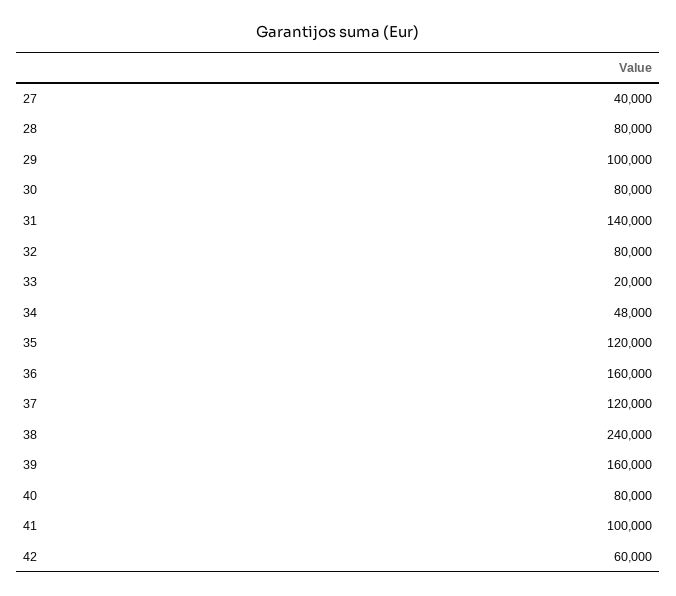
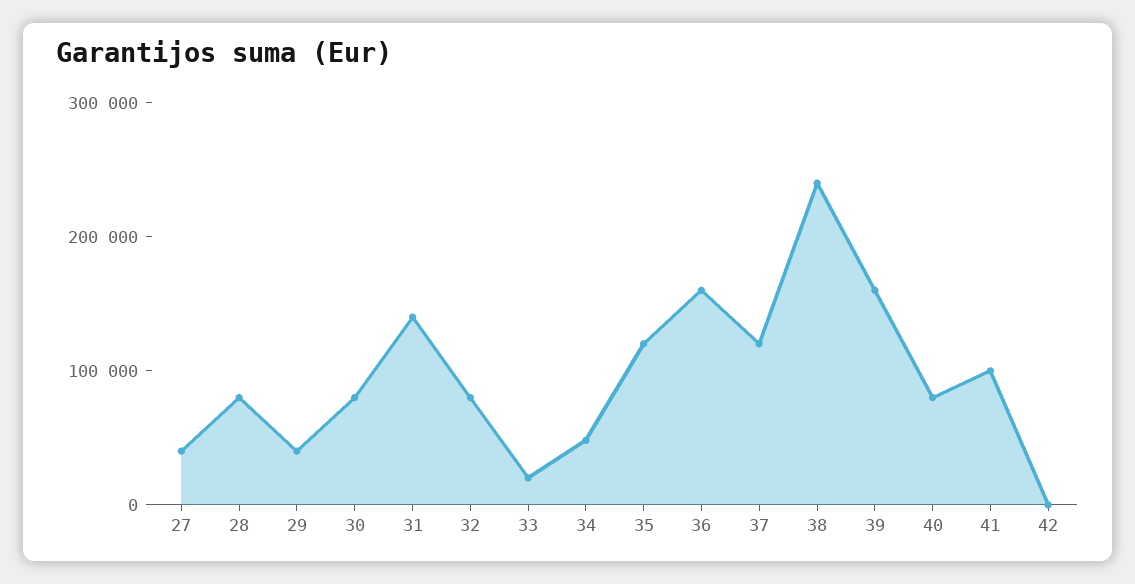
29: 100000 -> 40000
42: 60000 -> 0

